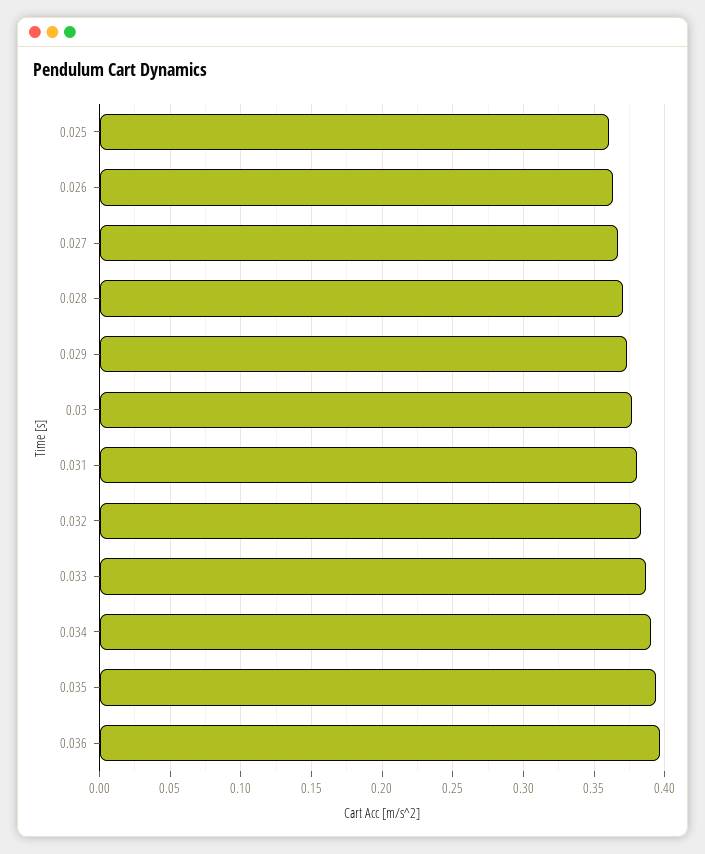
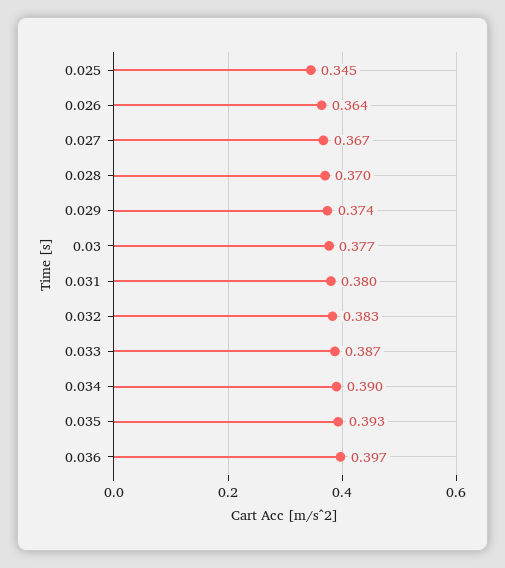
0.025: 0.36 -> 0.345

